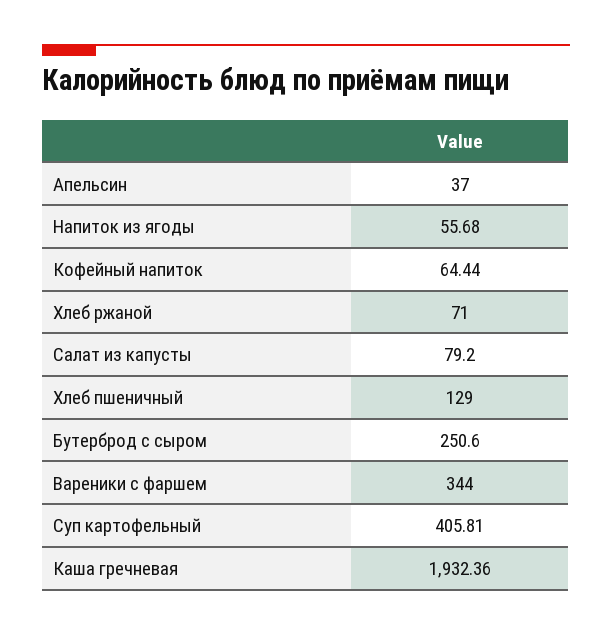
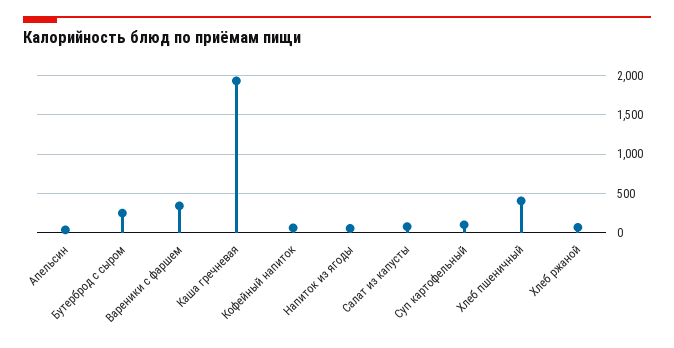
Хлеб пшеничный: 129 -> 400
Суп картофельный: 405.81 -> 100

